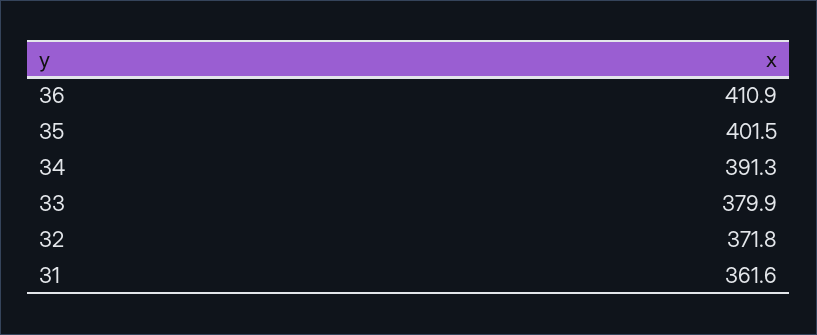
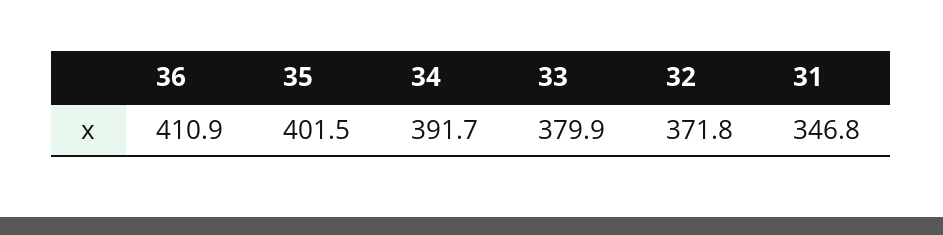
34: 391.3 -> 391.7
31: 361.6 -> 346.8

